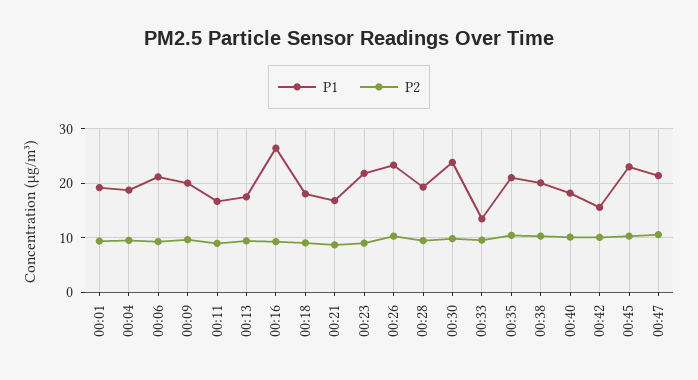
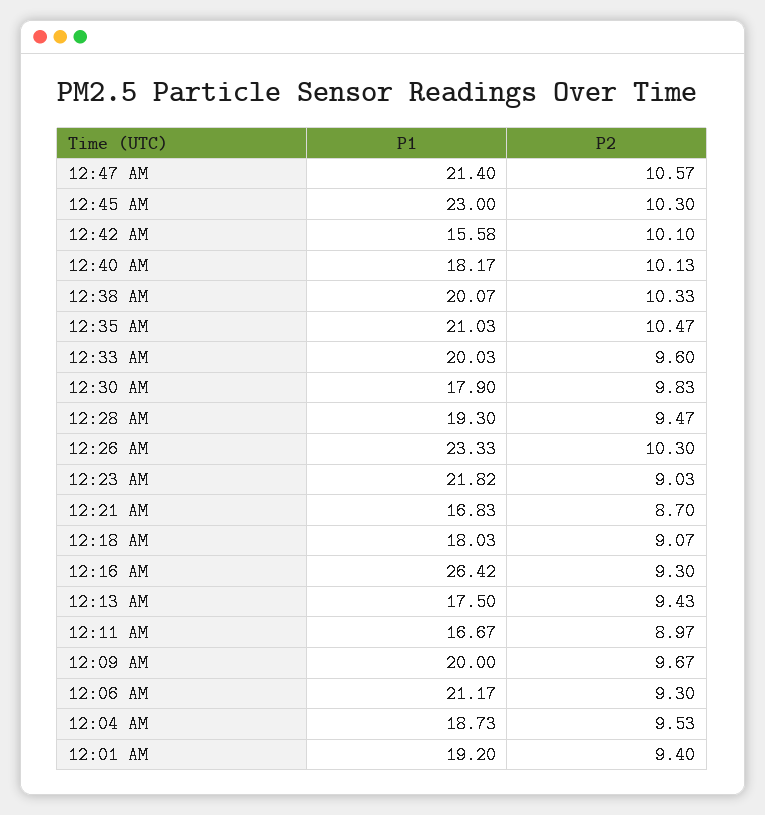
P1, 00:30: 24 -> 17.9
P1, 00:33: 14 -> 20.03

